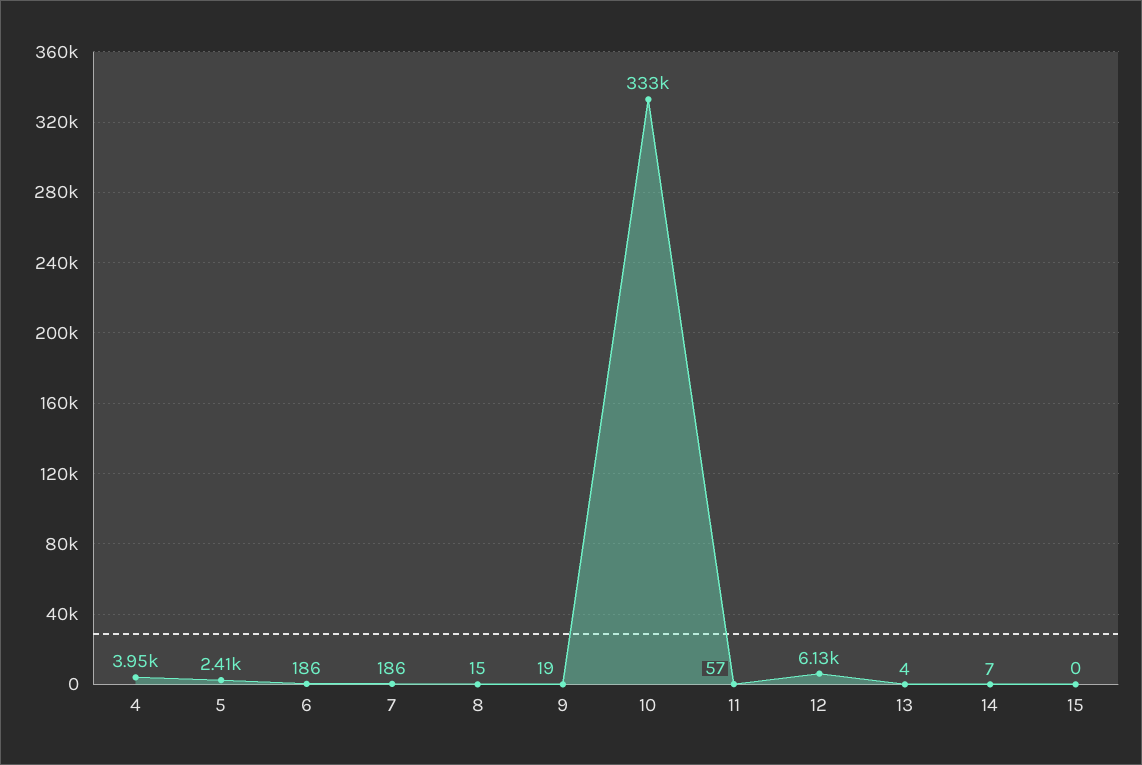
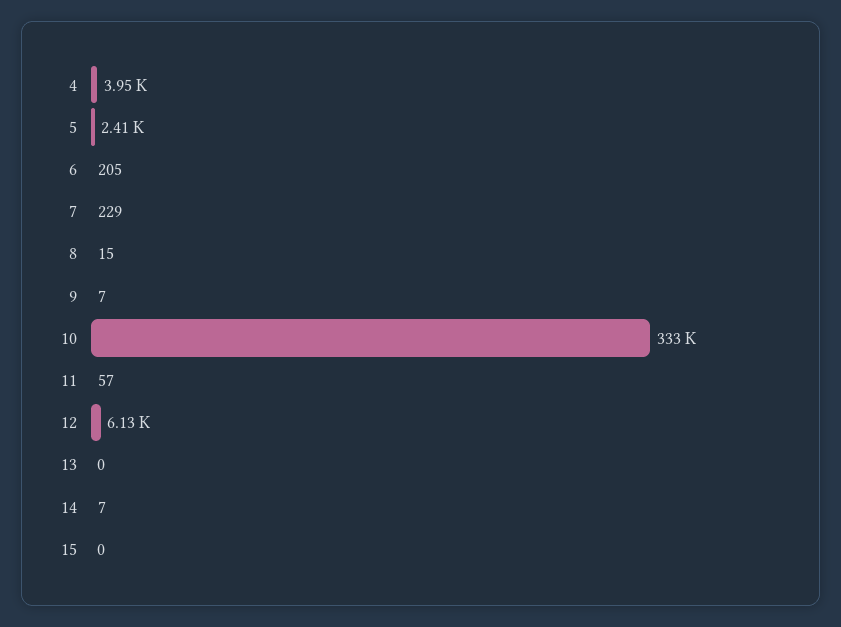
6: 186 -> 205
7: 186 -> 229
9: 19 -> 7
13: 4 -> 0

